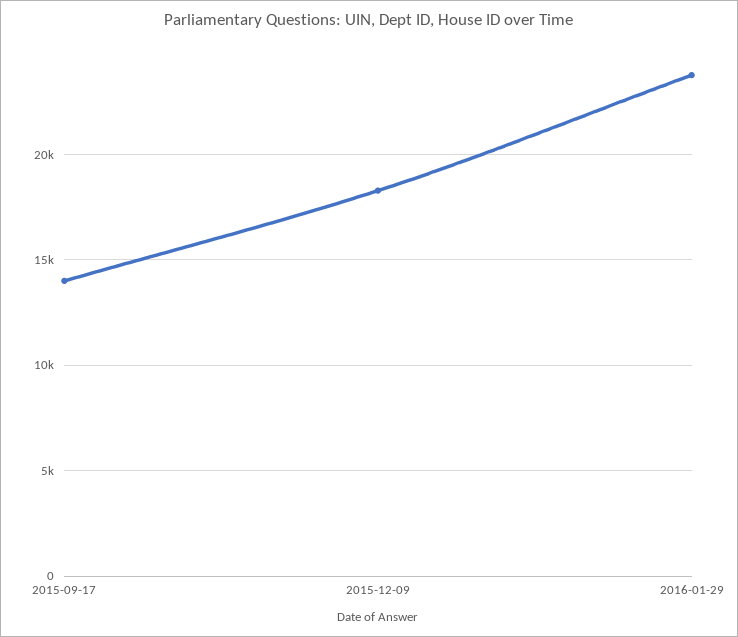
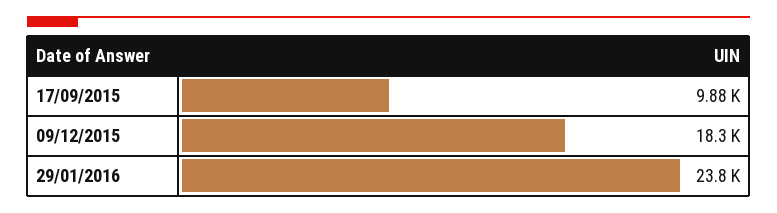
2015-09-17: 14000 -> 9880

